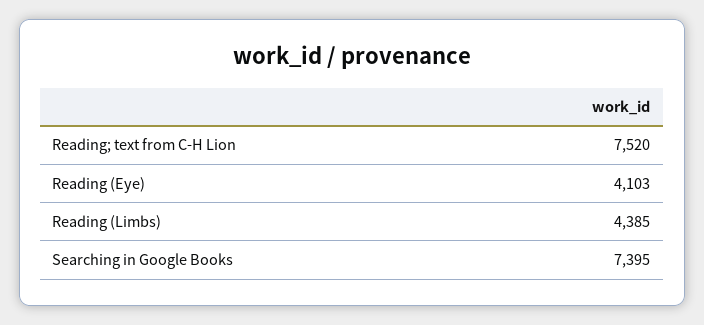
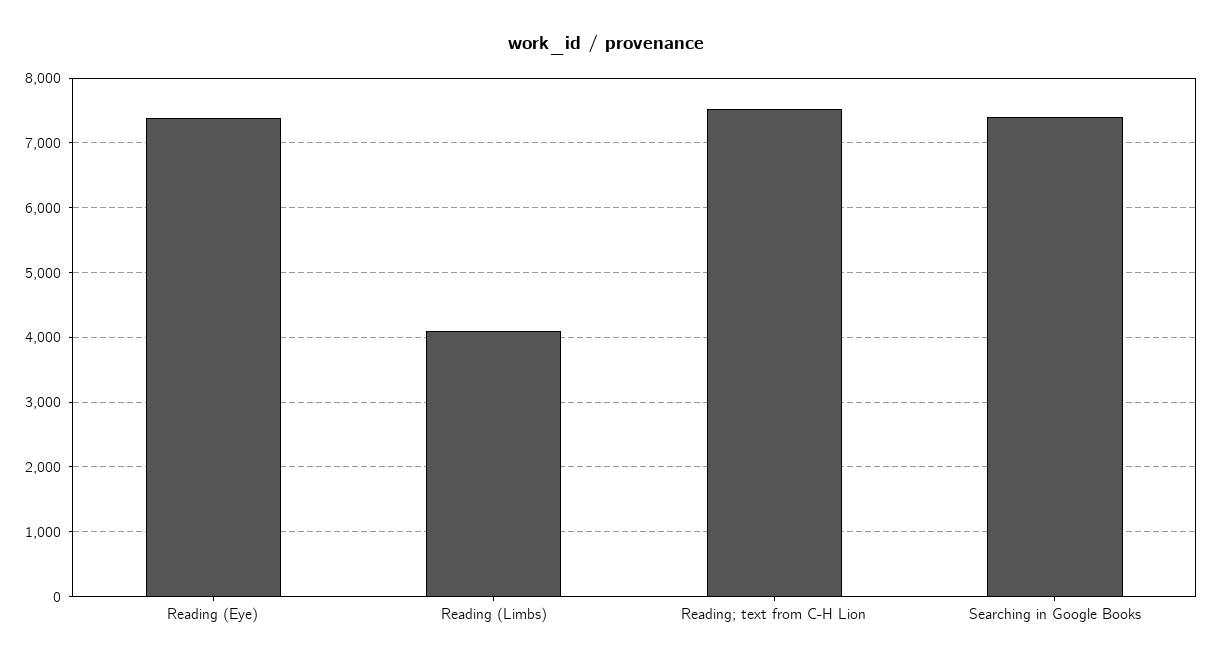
Reading (Eye): 4103 -> 7400
Reading (Limbs): 4385 -> 4100

